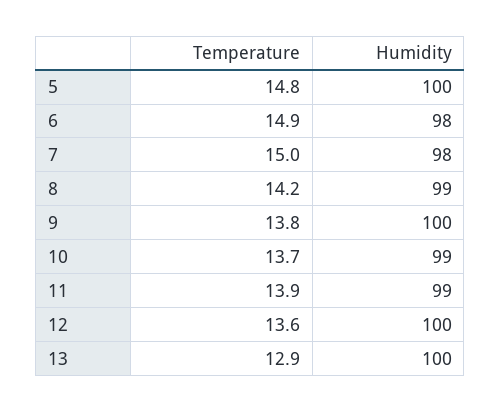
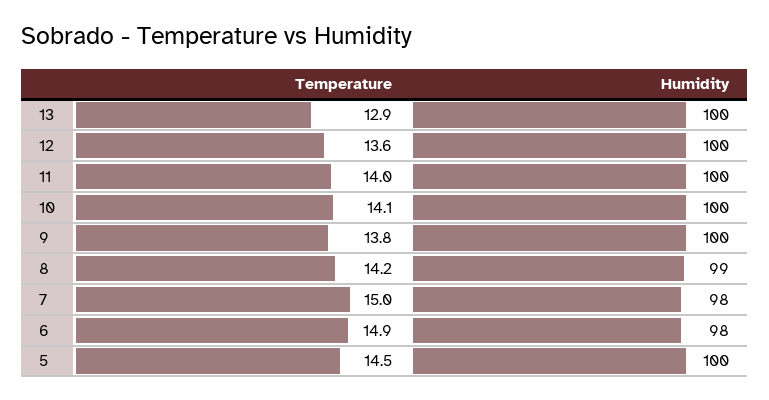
Temperature, 5: 14.8 -> 14.5
Temperature, 10: 13.7 -> 14.1
Humidity, 10: 99 -> 100
Temperature, 11: 13.9 -> 14
Humidity, 11: 99 -> 100

